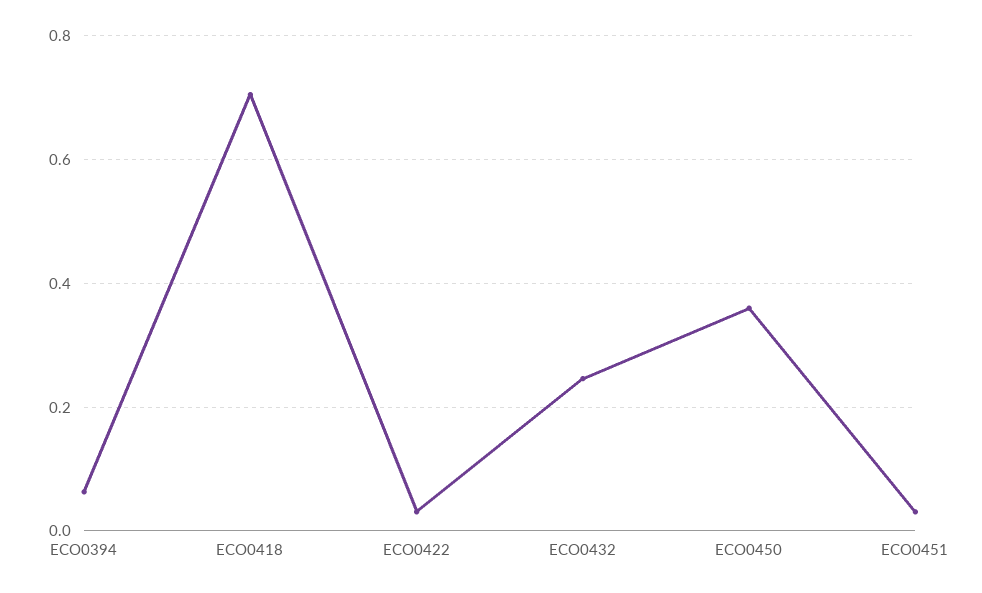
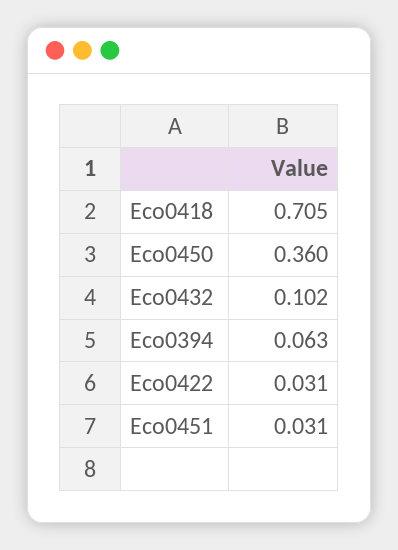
ECO0432: 0.24 -> 0.102

